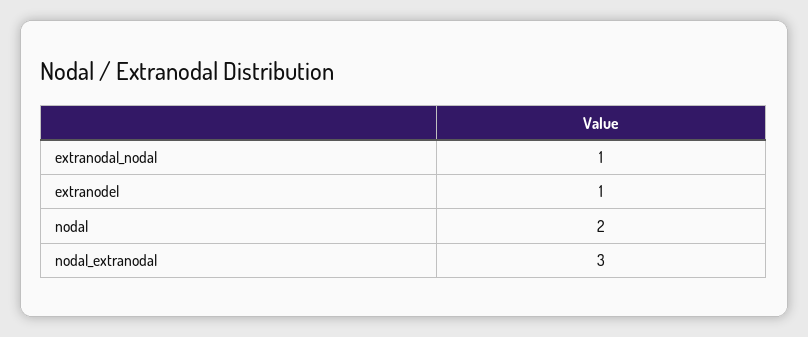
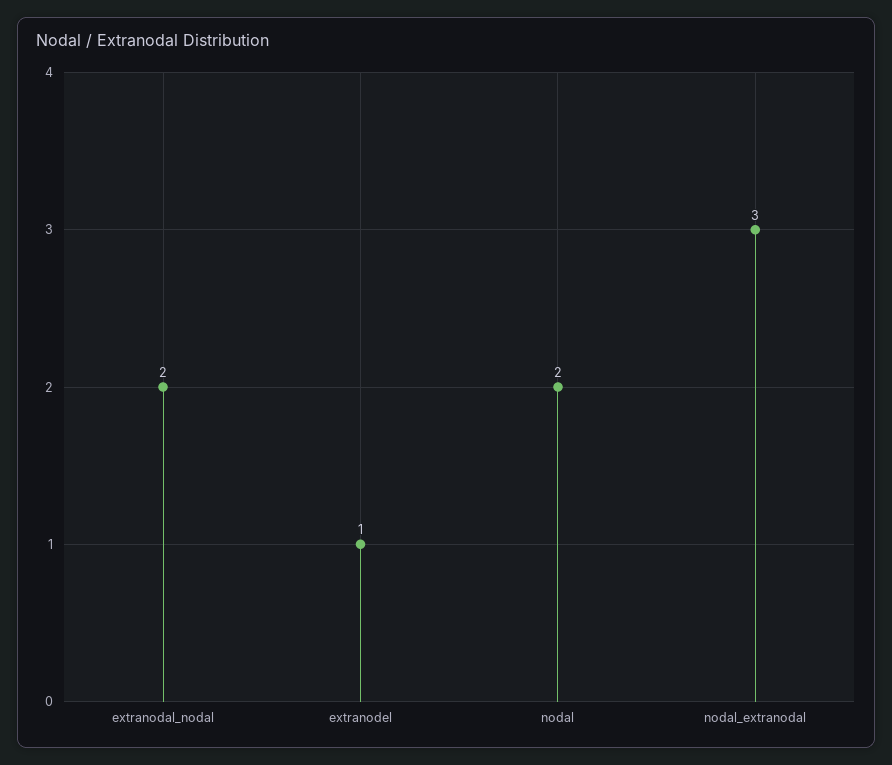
extranodal_nodal: 1 -> 2

